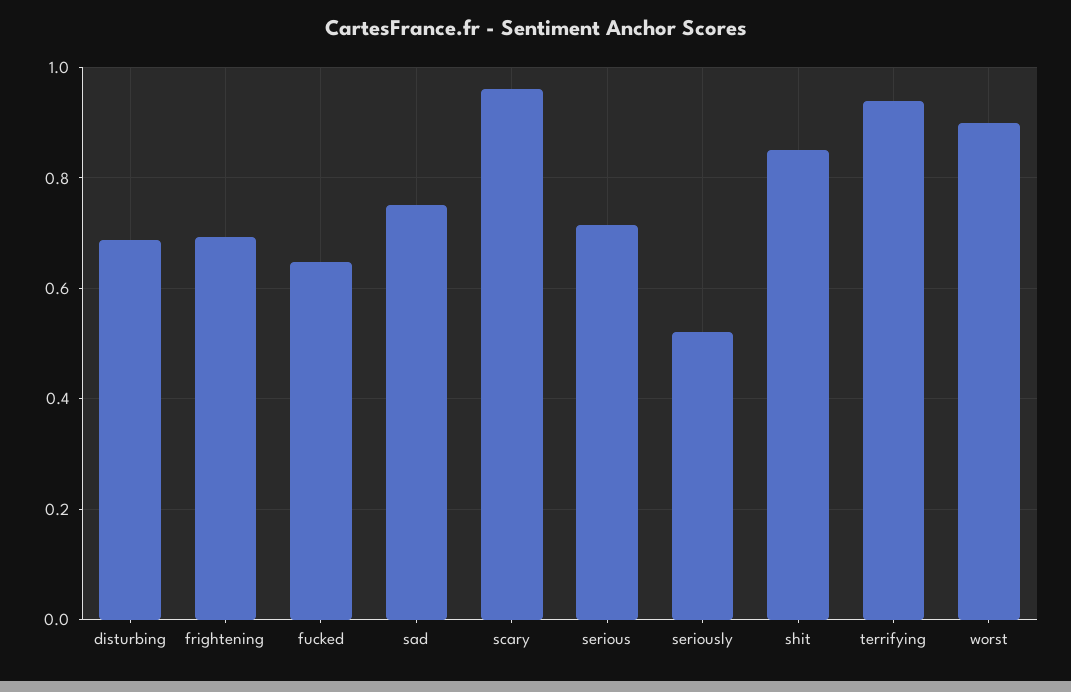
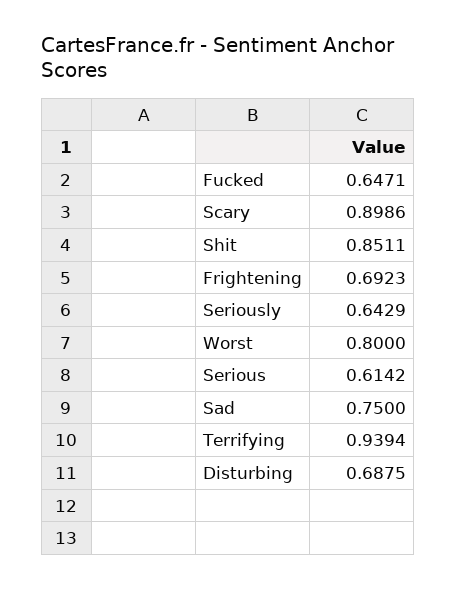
scary: 0.96 -> 0.8986
serious: 0.72 -> 0.6142
seriously: 0.52 -> 0.6429
worst: 0.9 -> 0.8

